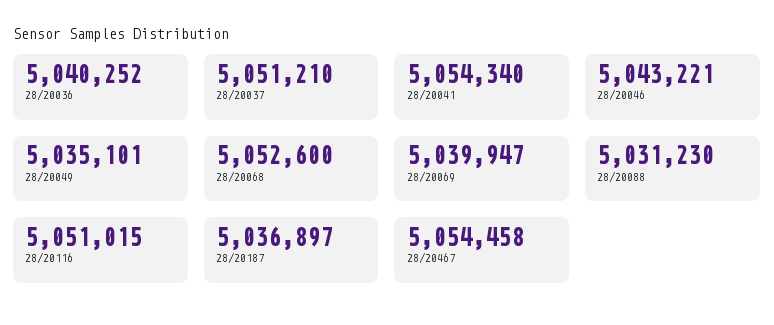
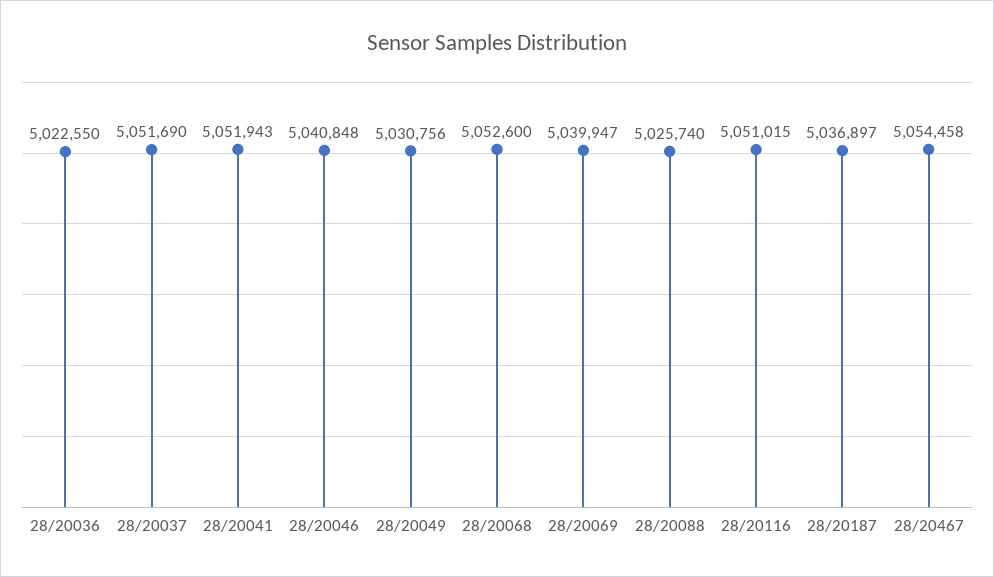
28/20036: 5040252 -> 5022550
28/20037: 5051210 -> 5051690
28/20041: 5054340 -> 5051943
28/20046: 5043221 -> 5040848
28/20049: 5035101 -> 5030756
28/20088: 5031230 -> 5025740

